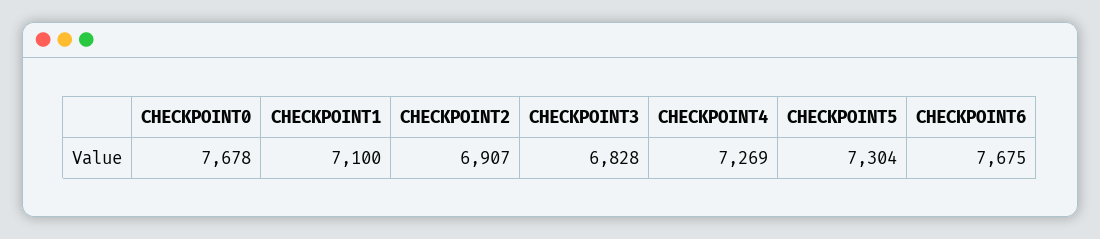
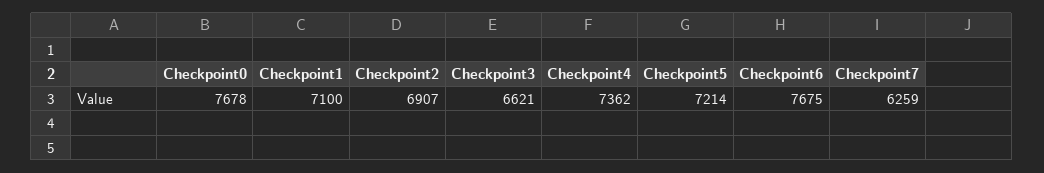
CHECKPOINT3: 6828 -> 6621
CHECKPOINT4: 7269 -> 7362
CHECKPOINT5: 7304 -> 7214
Checkpoint7: none -> 6259

